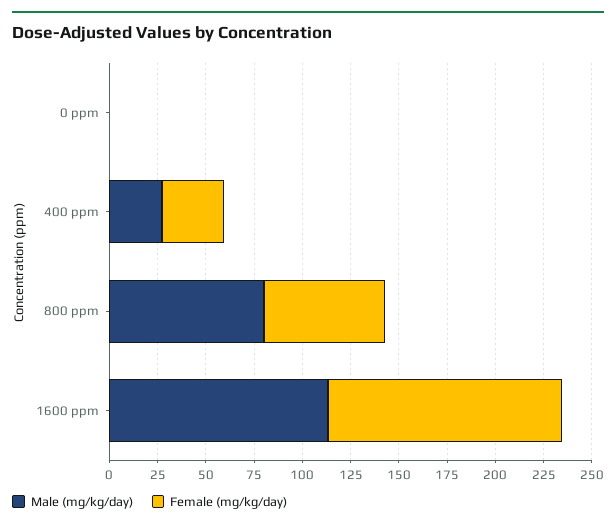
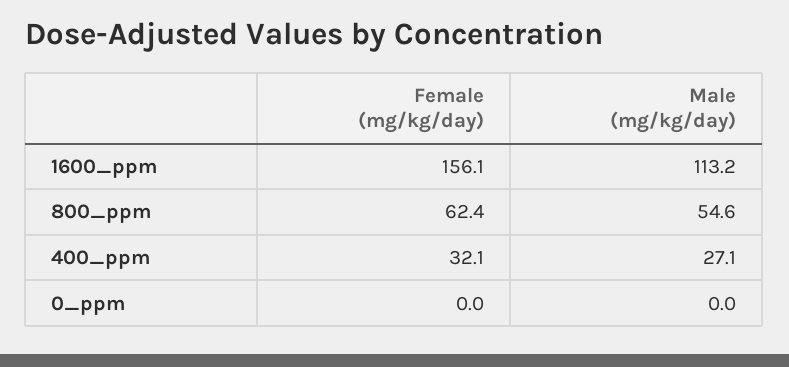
Male (mg/kg/day), 800 ppm: 80 -> 54.6
Female (mg/kg/day), 1600 ppm: 120 -> 156.1

